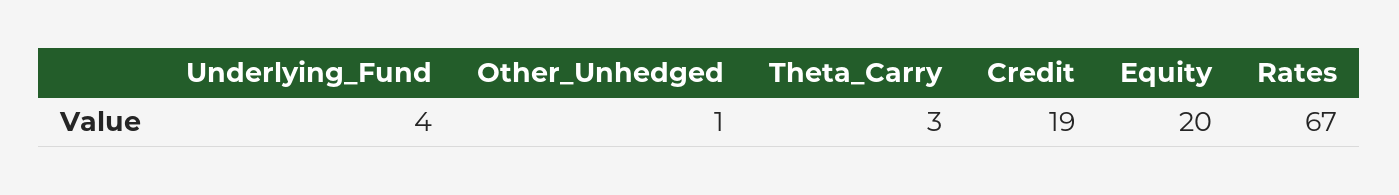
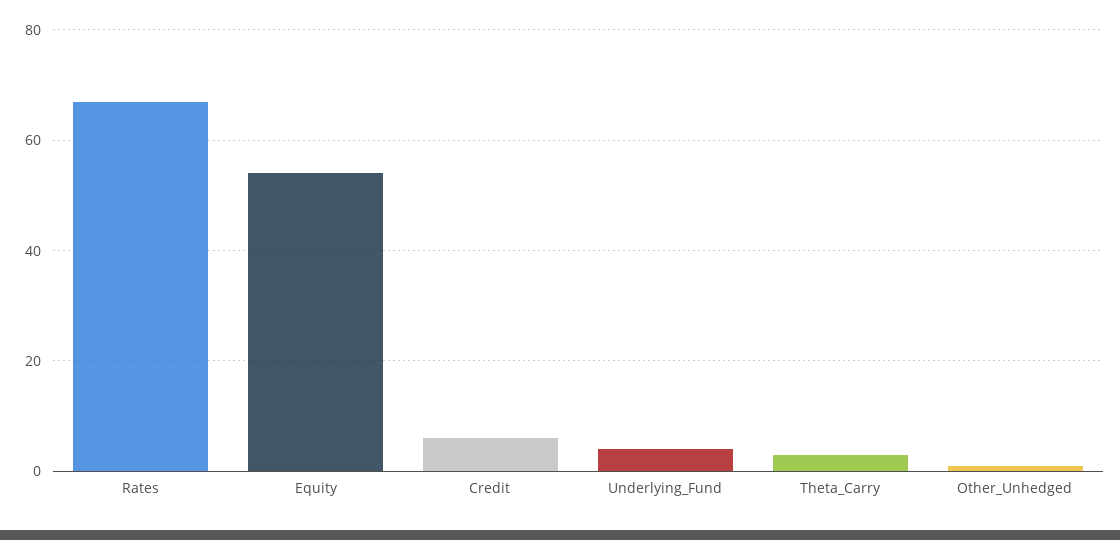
Credit: 19 -> 5
Equity: 20 -> 55

